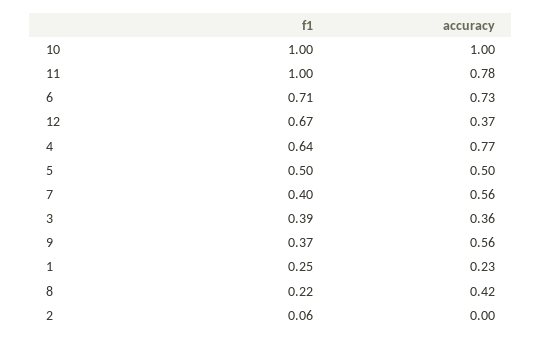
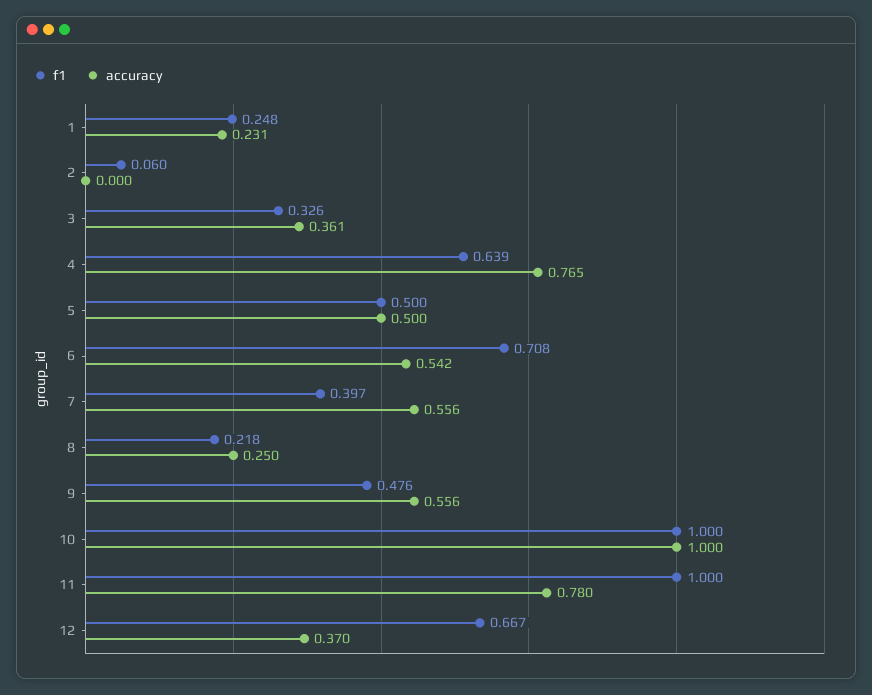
accuracy, 6: 0.73 -> 0.542
f1, 3: 0.39 -> 0.326
f1, 9: 0.37 -> 0.476
accuracy, 8: 0.42 -> 0.25

